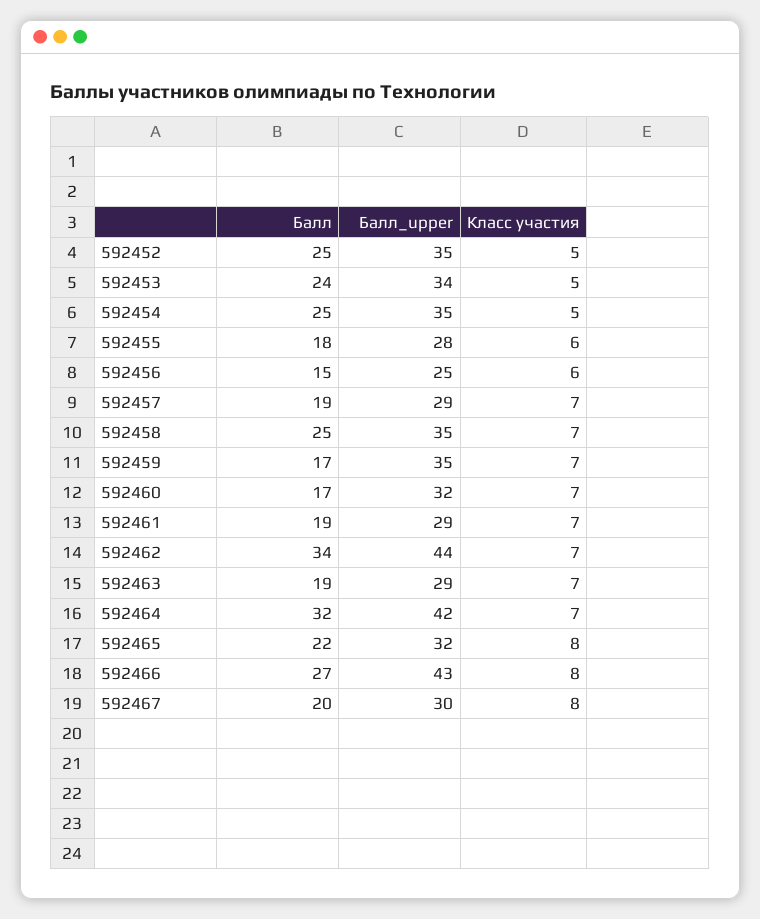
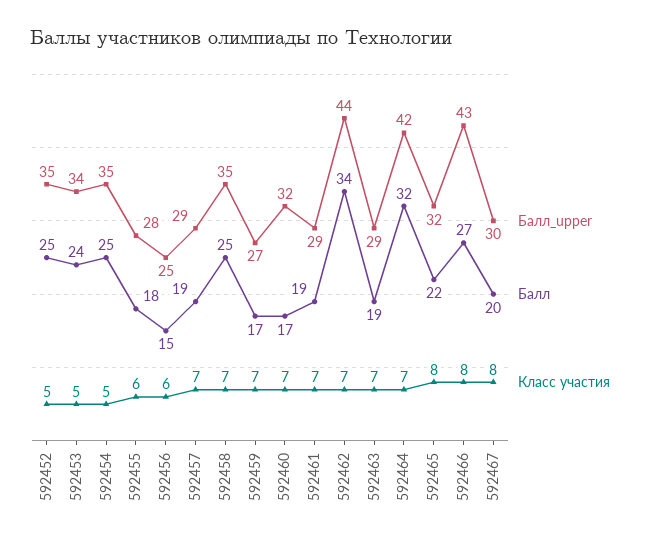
Балл_upper, 592459: 35 -> 27

